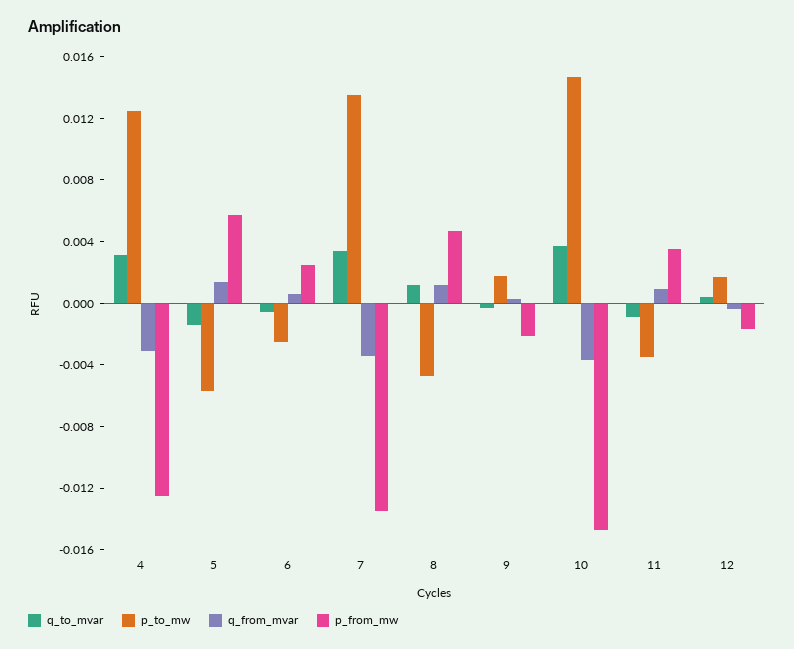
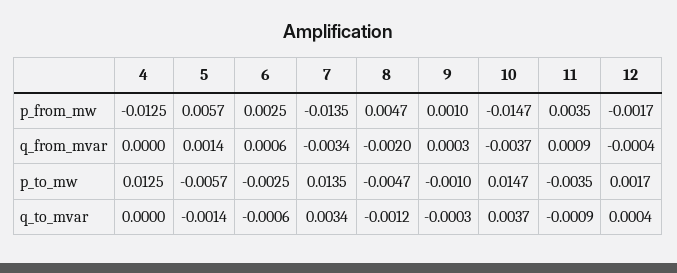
q_to_mvar, 4: 0.003 -> 0
q_from_mvar, 4: -0.003 -> 0
q_to_mvar, 8: 0.001 -> -0.0012
q_from_mvar, 8: 0.001 -> -0.002
p_to_mw, 9: 0.002 -> -0.001
p_from_mw, 9: -0.002 -> 0.001

